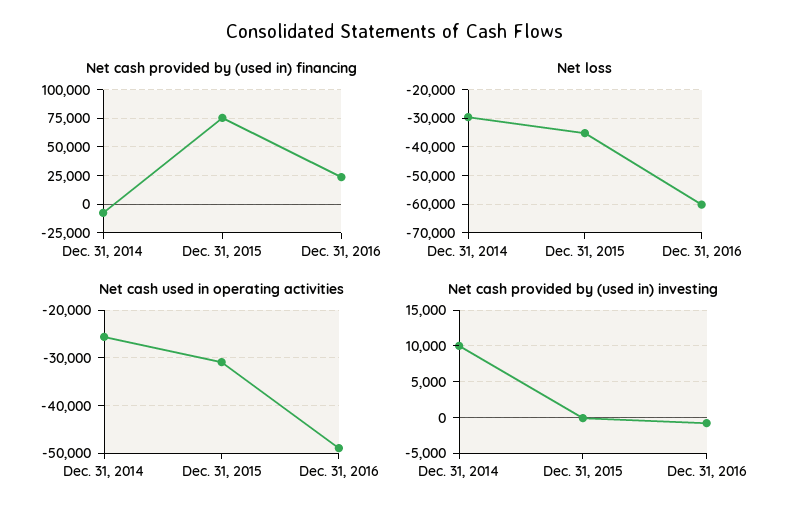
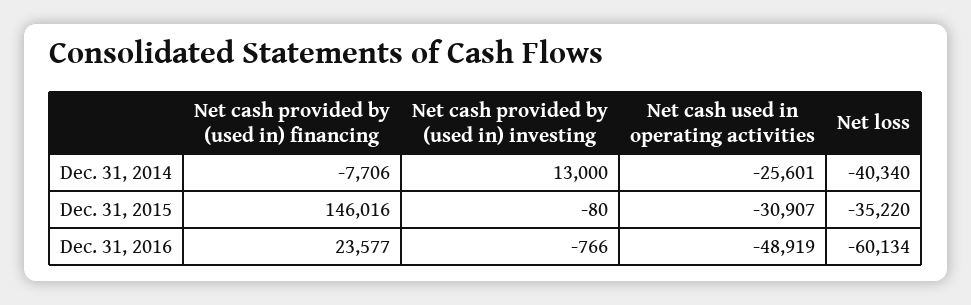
Net cash provided by (used in) financing, Dec. 31, 2015: 75000 -> 146016
Net loss, Dec. 31, 2014: -30000 -> -40340
Net cash provided by (used in) investing, Dec. 31, 2014: 10000 -> 13000

